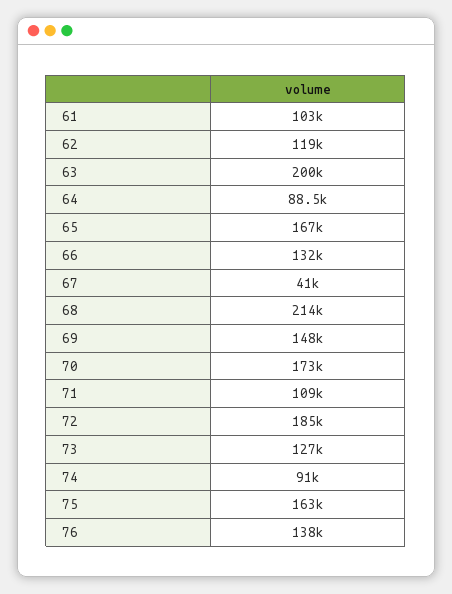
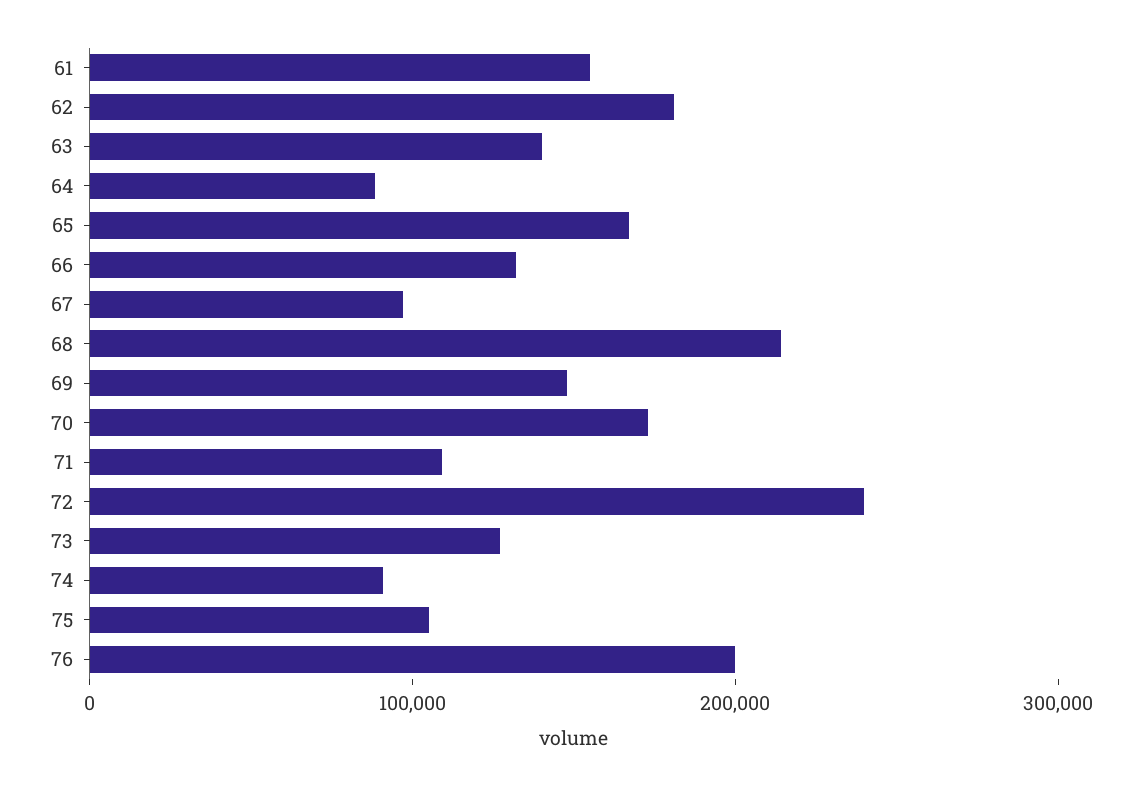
61: 103000 -> 160000
62: 119000 -> 180000
63: 200000 -> 140000
67: 41000 -> 100000
72: 185000 -> 240000
75: 163000 -> 100000
76: 138000 -> 200000

